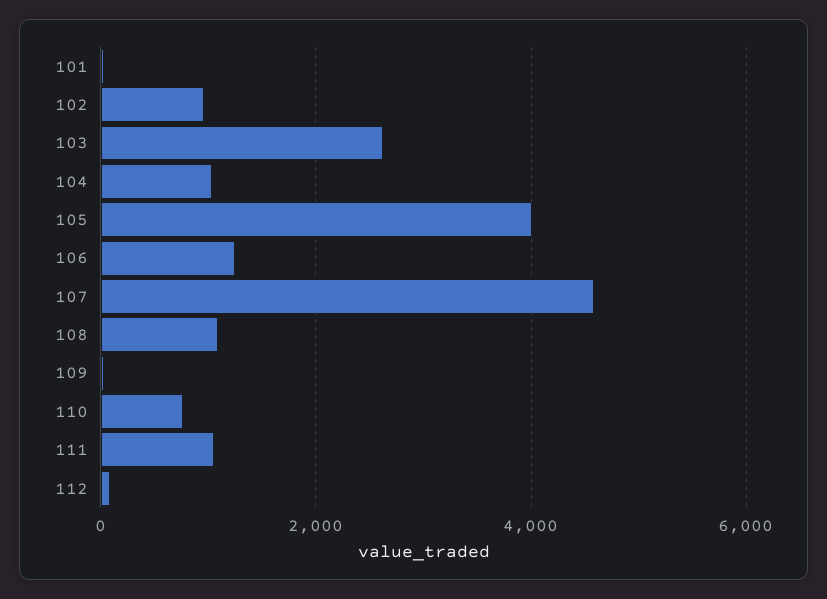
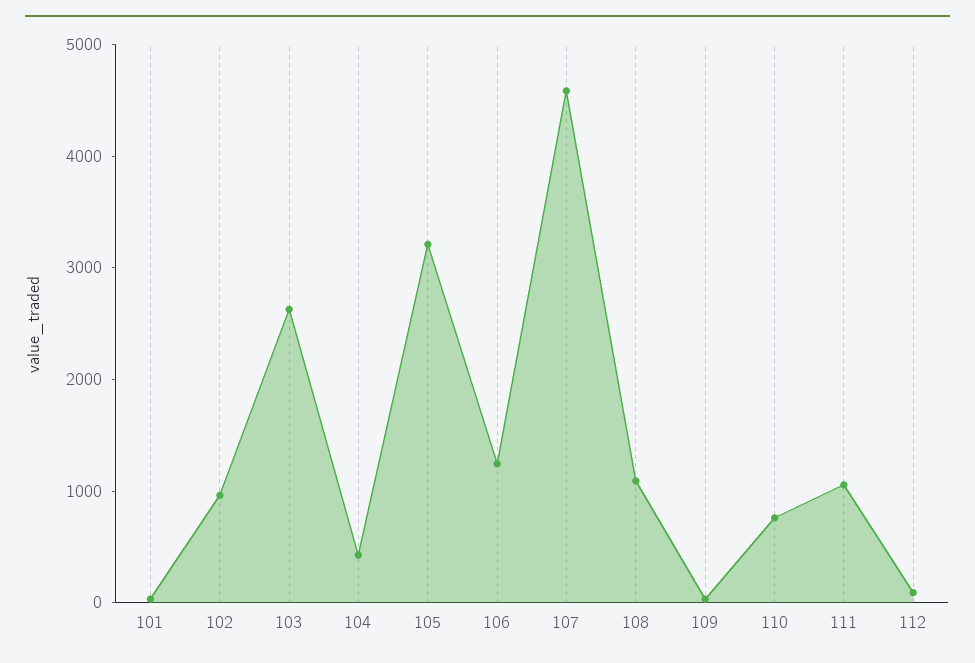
104: 1000 -> 400
105: 4000 -> 3200

